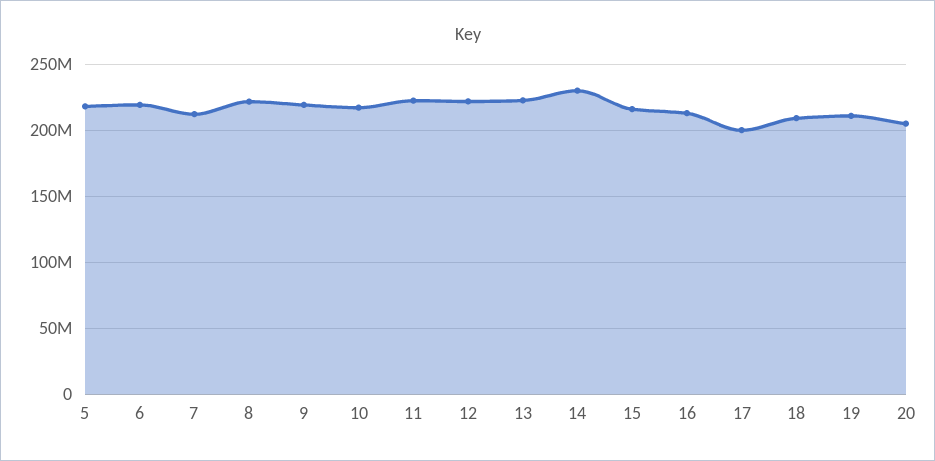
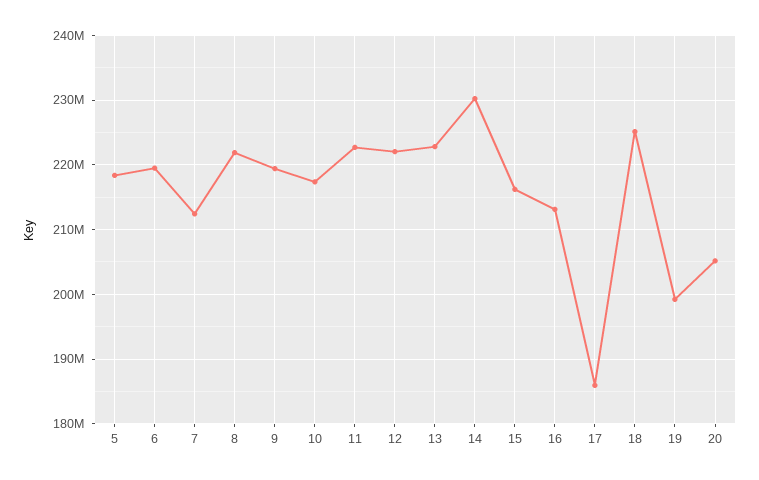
17: 200000000 -> 186000000
18: 210000000 -> 225000000
19: 210000000 -> 199000000

